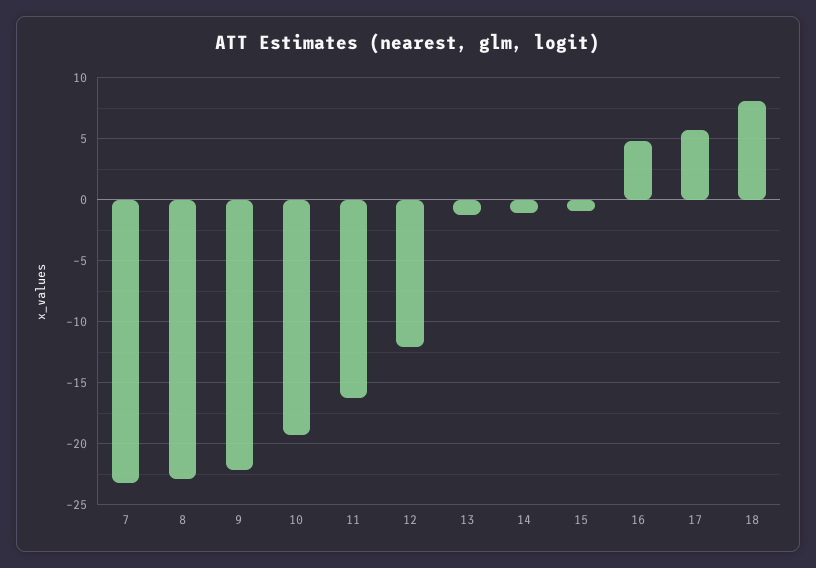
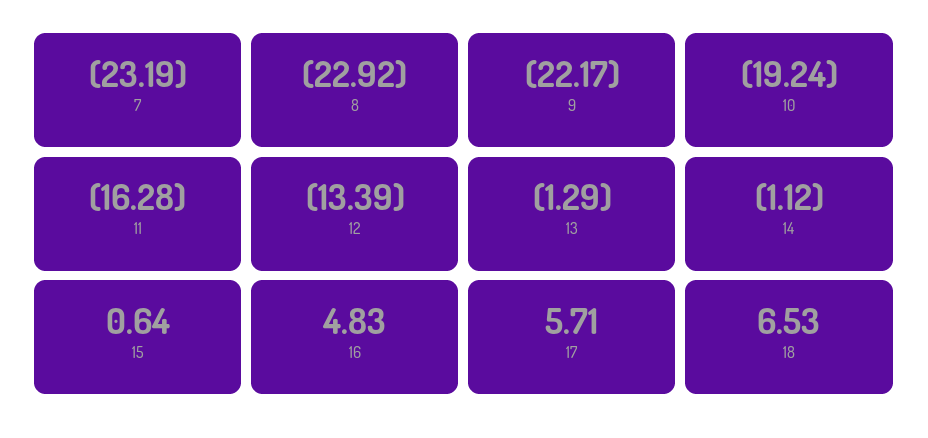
12: -12 -> -13.39
15: -1 -> 0.64
18: 8 -> 6.53

